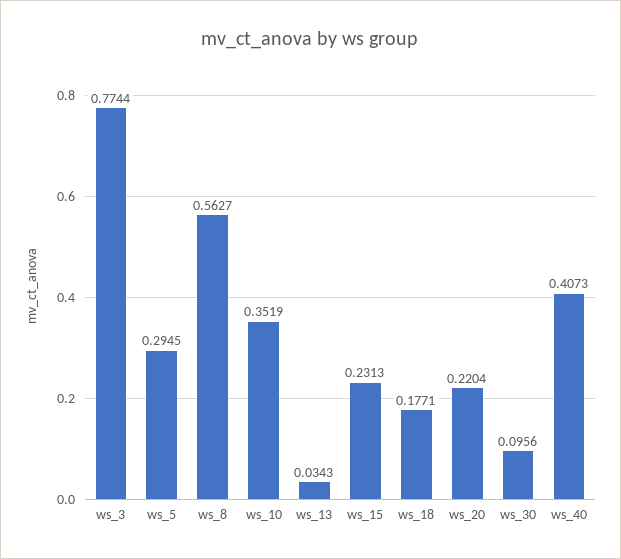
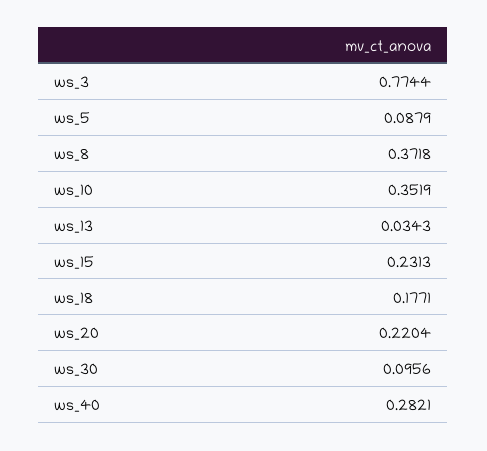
ws_5: 0.2945 -> 0.0879
ws_8: 0.5627 -> 0.3718
ws_40: 0.4073 -> 0.2821

